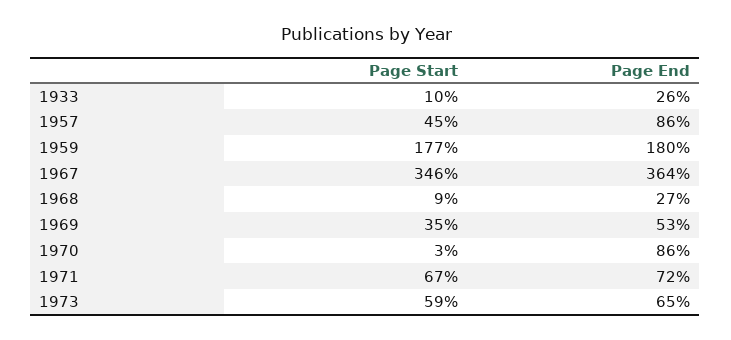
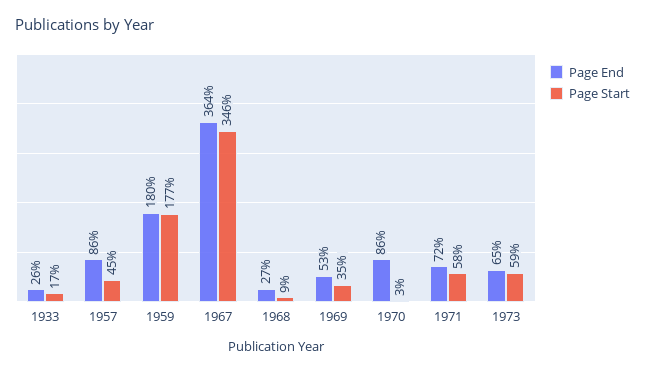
Page Start, 1933: 10 -> 17
Page Start, 1971: 67 -> 58

